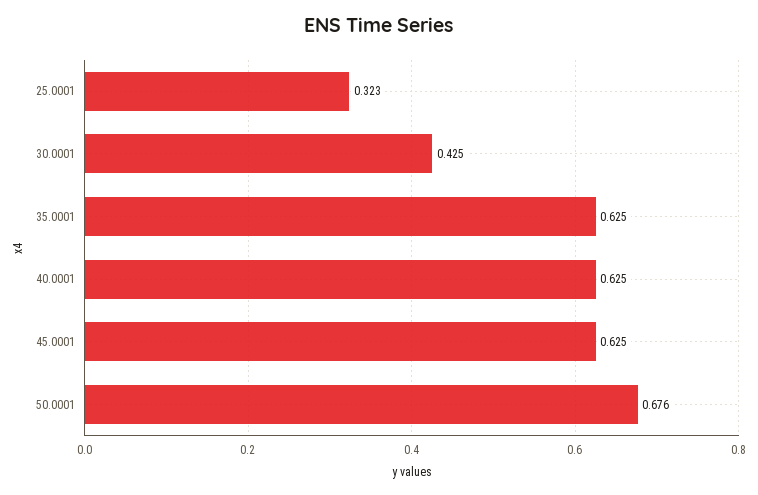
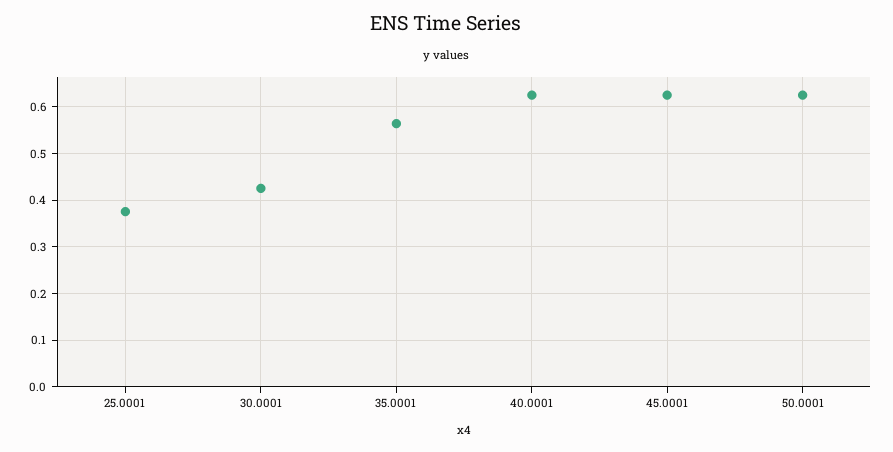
25.0001: 0.323 -> 0.38
35.0001: 0.625 -> 0.56
50.0001: 0.676 -> 0.62

